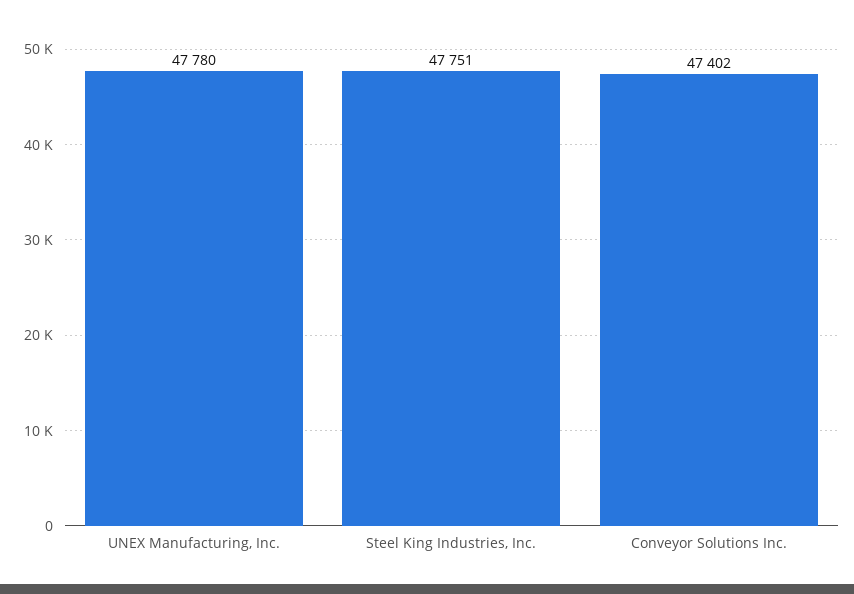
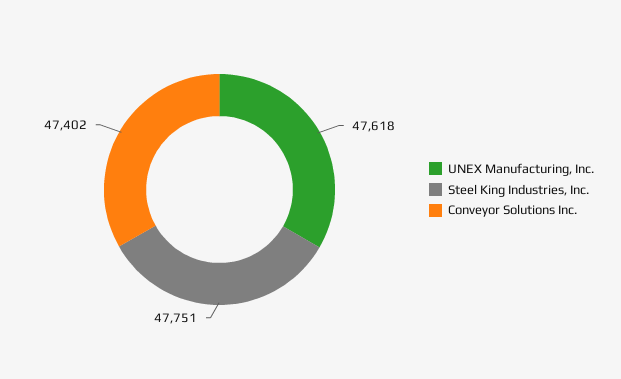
UNEX Manufacturing, Inc.: 47780 -> 47618

